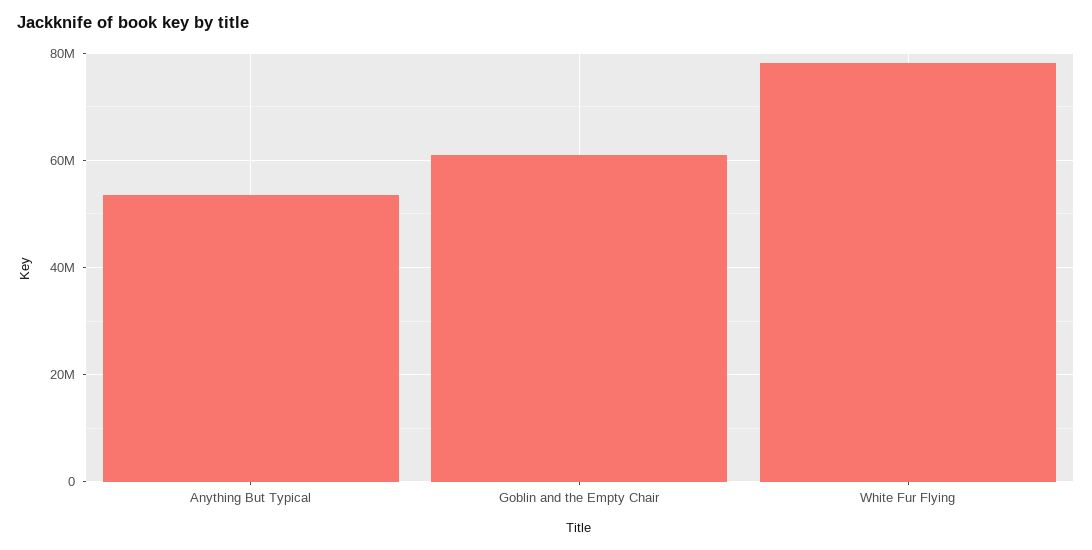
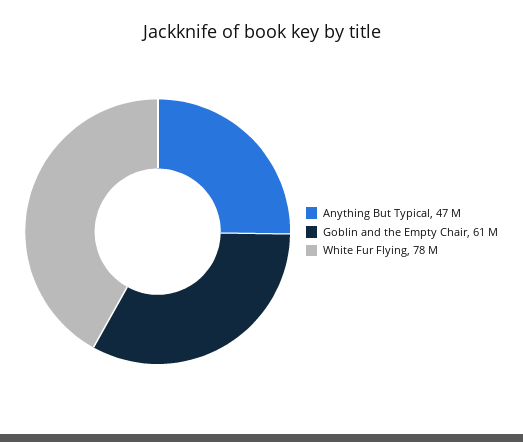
Anything But Typical: 54000000 -> 47000000

